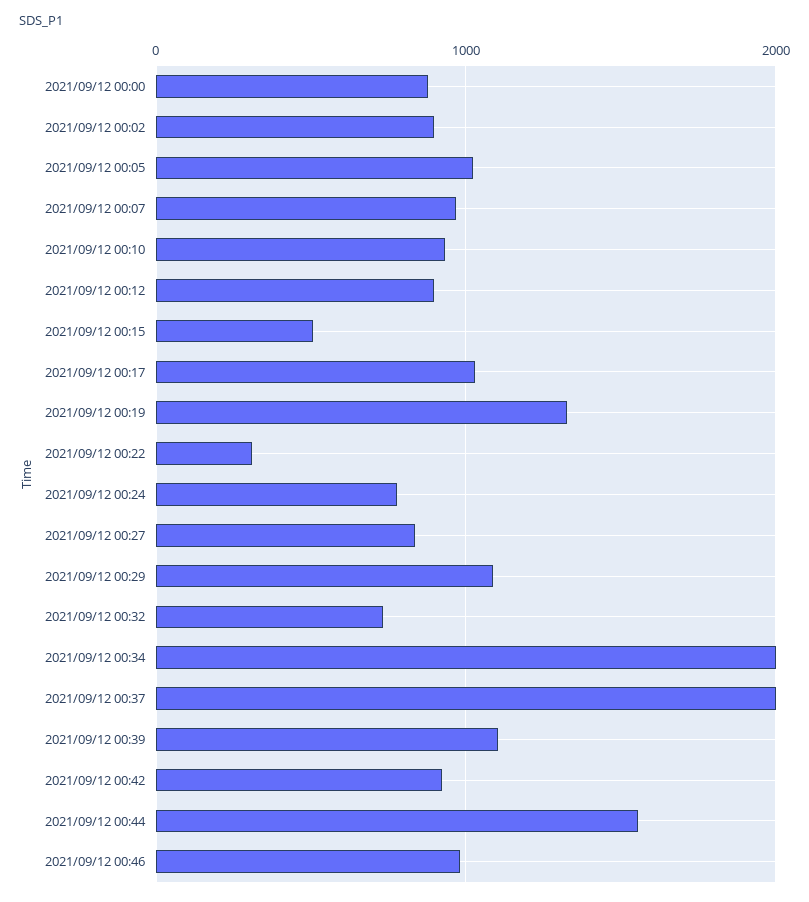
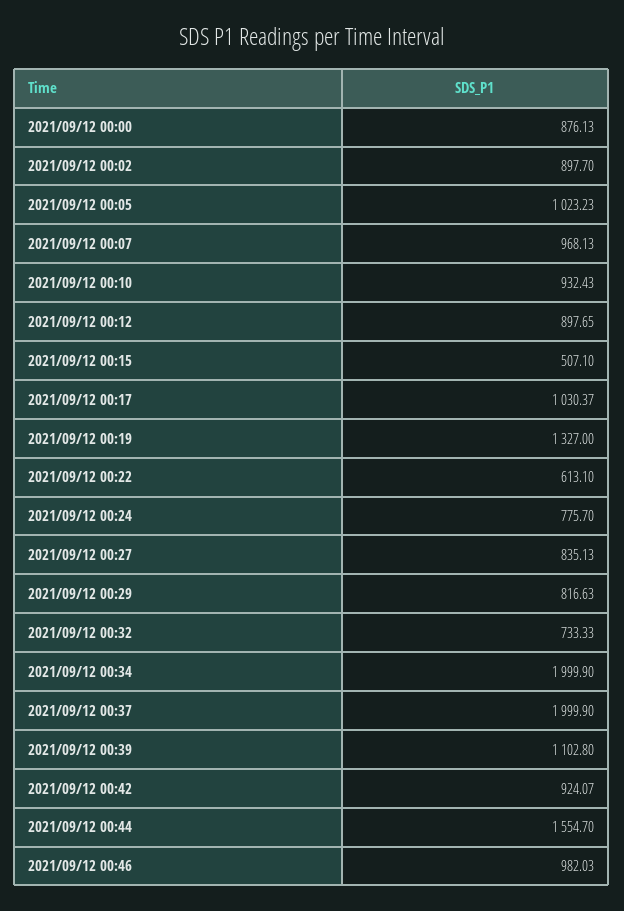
2021/09/12 00:22: 300 -> 613.1
2021/09/12 00:29: 1100 -> 816.63

